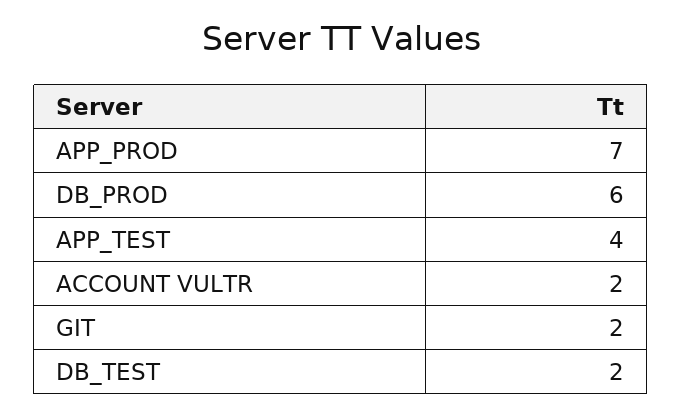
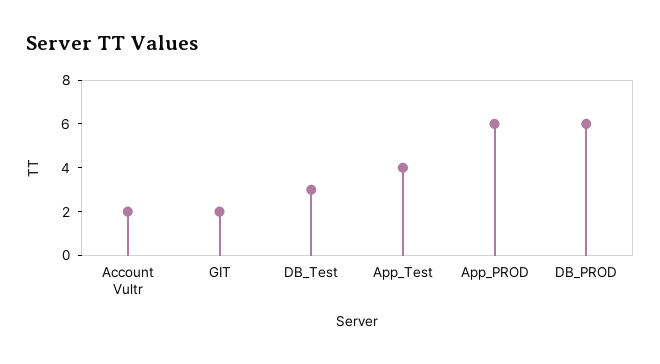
APP_PROD: 7 -> 6
DB_TEST: 2 -> 3

